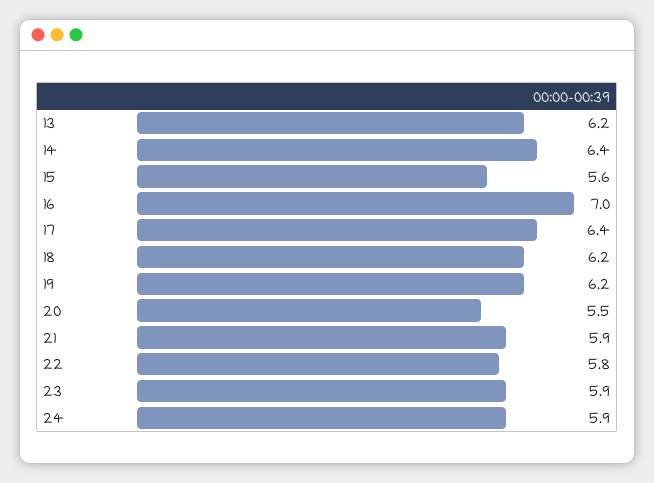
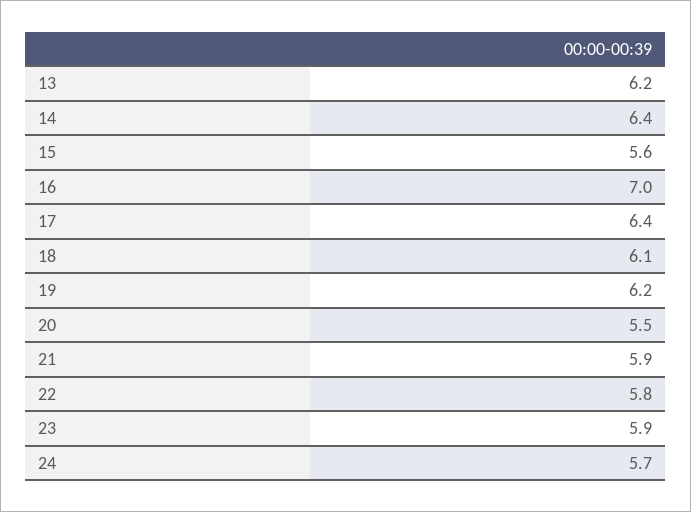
18: 6.2 -> 6.1
24: 5.9 -> 5.7

